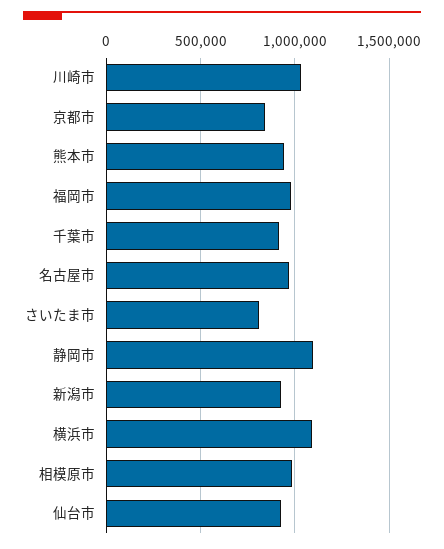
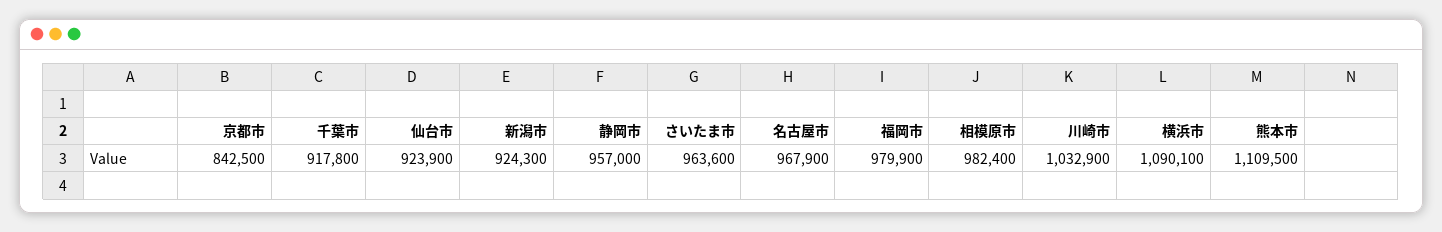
熊本市: 950000 -> 1109500
さいたま市: 800000 -> 963600
静岡市: 1100000 -> 957000

